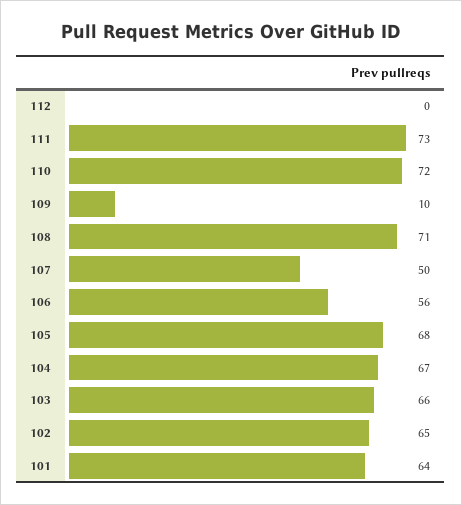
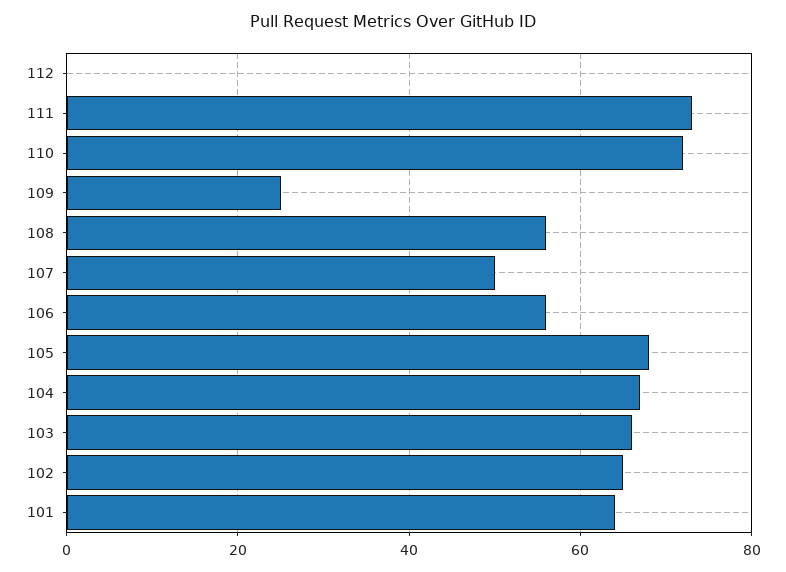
109: 10 -> 25
108: 71 -> 55

